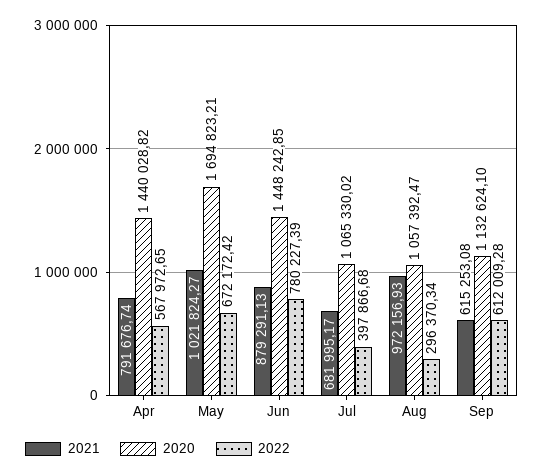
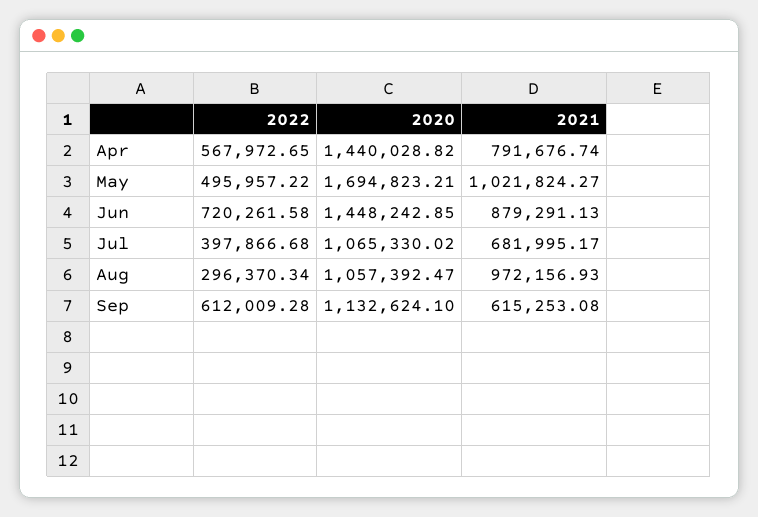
2022, May: 672172.42 -> 495957.22
2022, Jun: 780227.39 -> 720261.58

